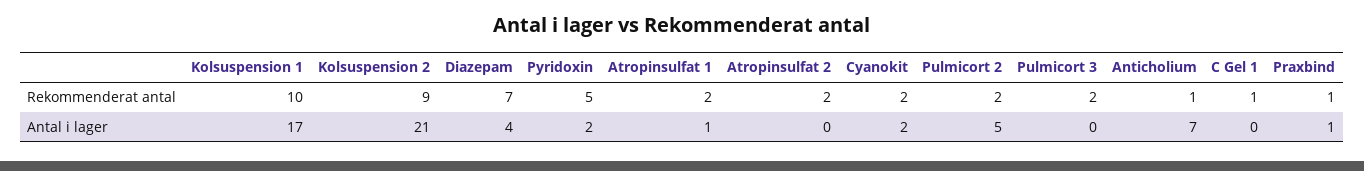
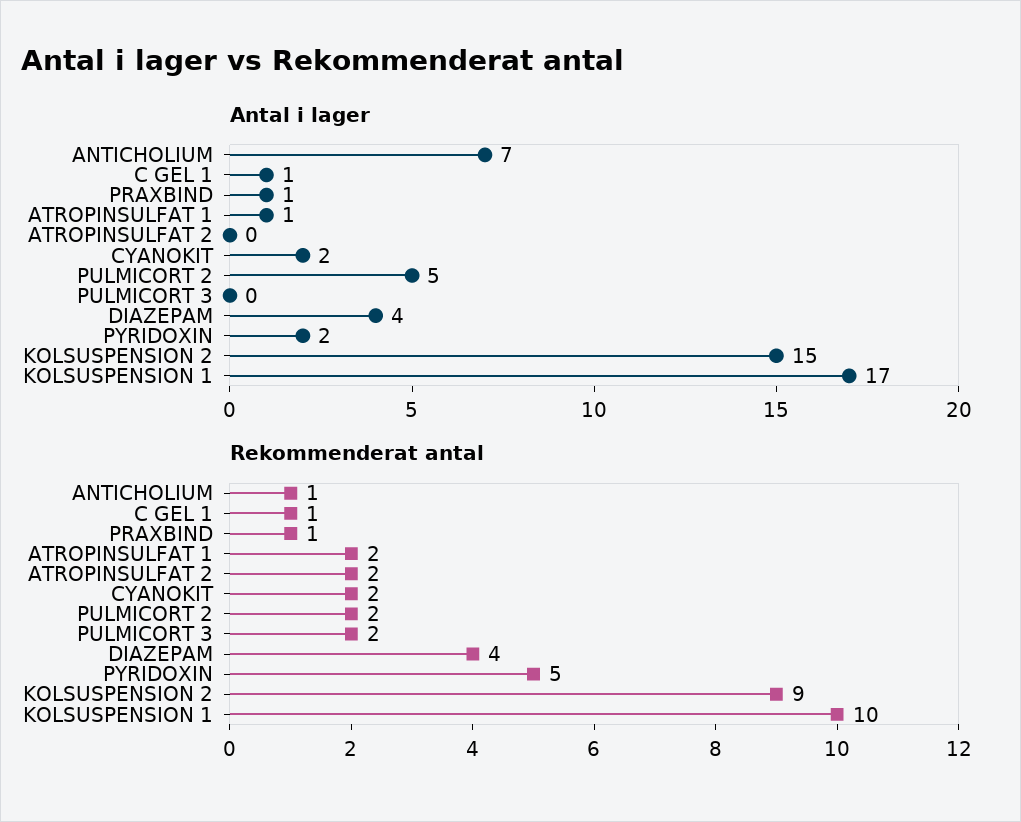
Rekommenderat antal, Diazepam: 7 -> 4
Antal i lager, Kolsuspension 2: 21 -> 15
Antal i lager, C Gel 1: 0 -> 1

